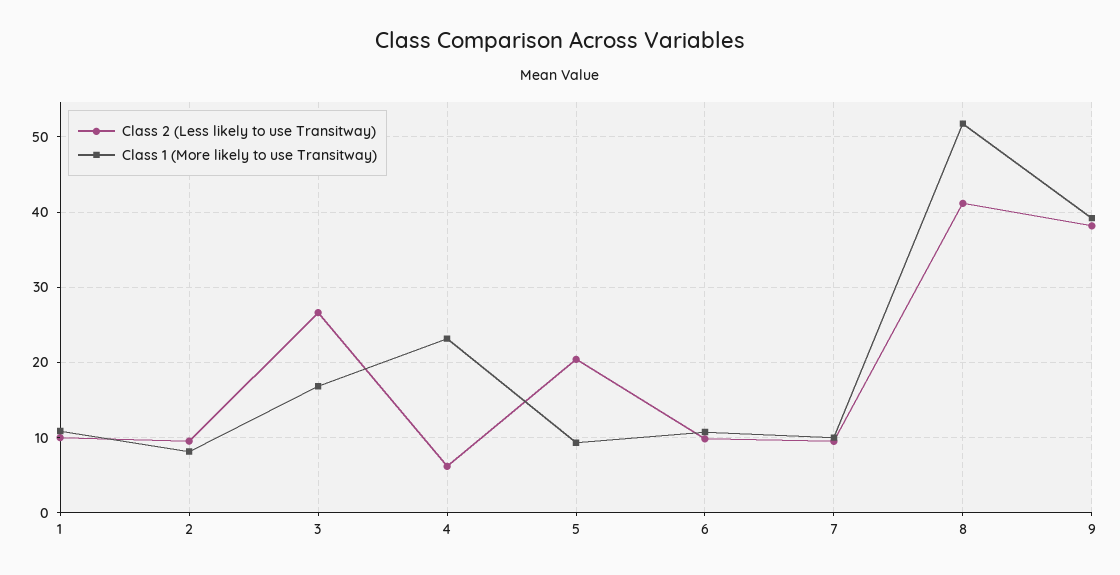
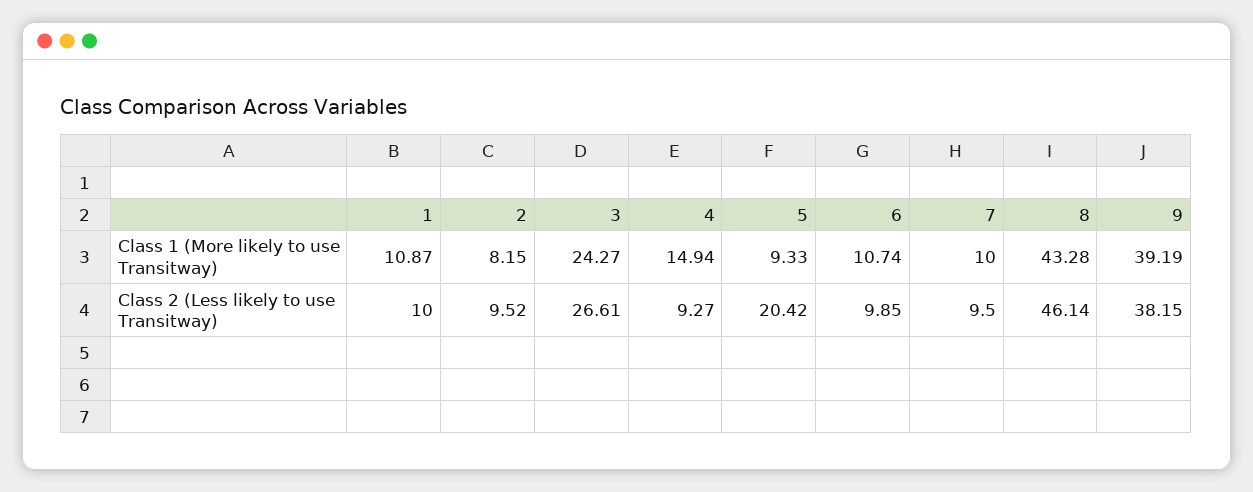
Class 1 (More likely to use Transitway), 3: 17 -> 24.27
Class 2 (Less likely to use Transitway), 4: 6 -> 9.27
Class 1 (More likely to use Transitway), 4: 23 -> 14.94
Class 2 (Less likely to use Transitway), 8: 41 -> 46.14
Class 1 (More likely to use Transitway), 8: 52 -> 43.28

